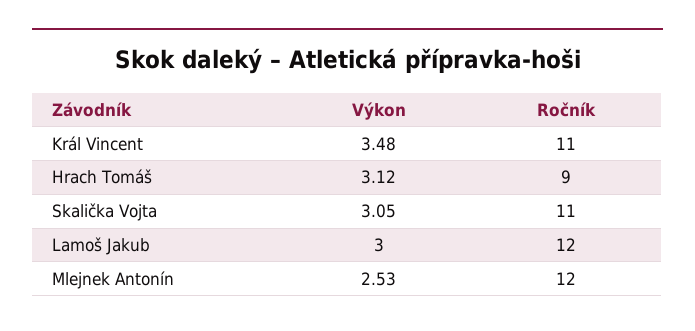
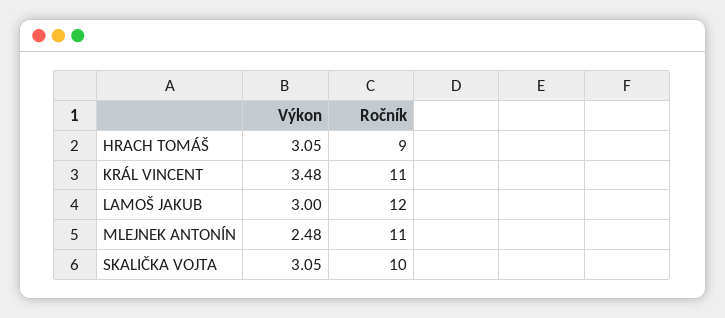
Výkon, Hrach Tomáš: 3.12 -> 3.05
Ročník, Skalička Vojta: 11 -> 10
Výkon, Mlejnek Antonín: 2.53 -> 2.48
Ročník, Mlejnek Antonín: 12 -> 11

